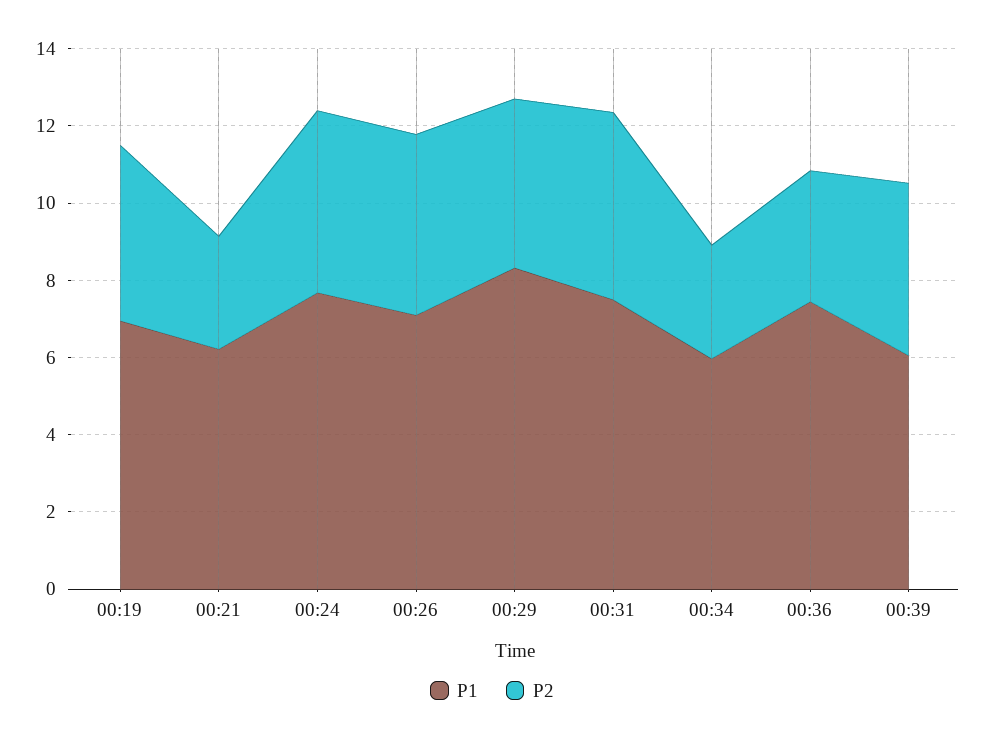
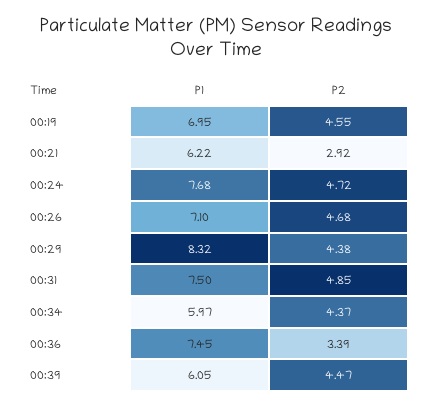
P2, 00:34: 3 -> 4.37

